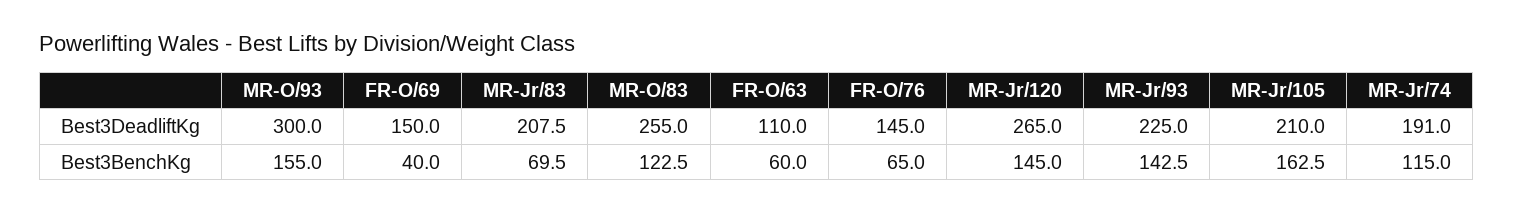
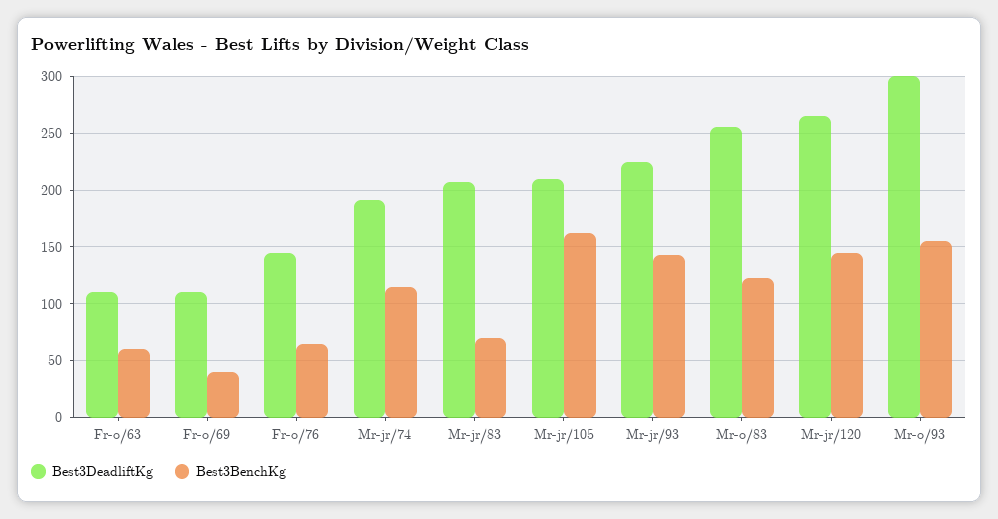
Best3DeadliftKg, FR-O/69: 150 -> 110

